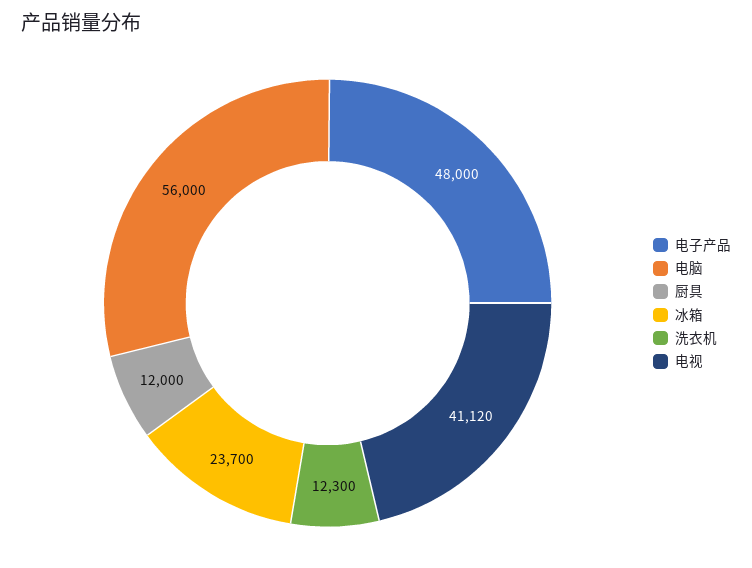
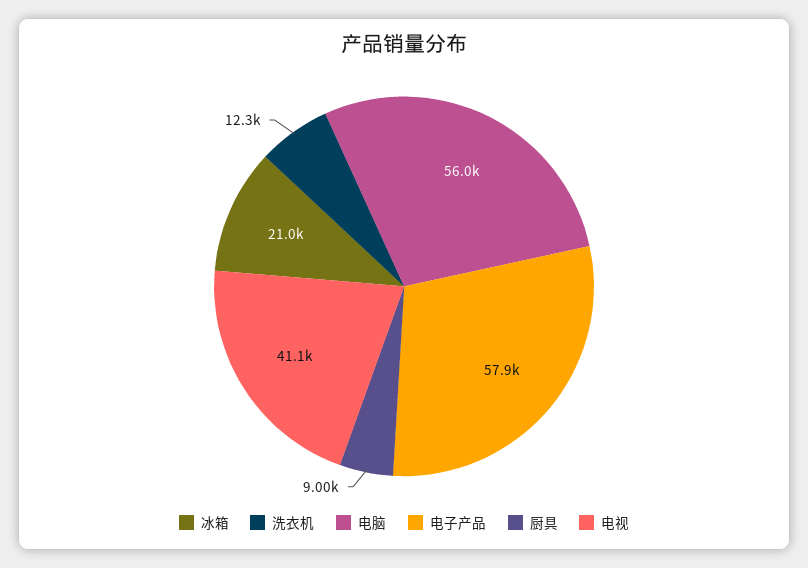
电子产品: 48000 -> 57900
厨具: 12000 -> 9000
冰箱: 23700 -> 21000

